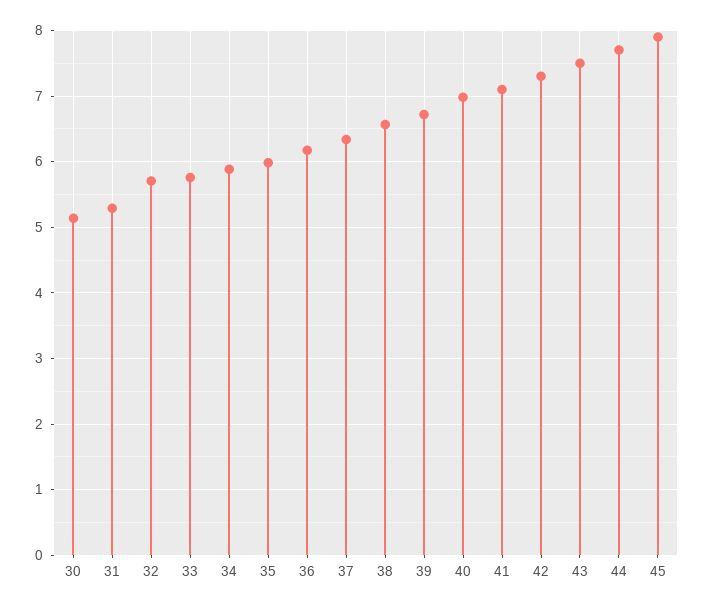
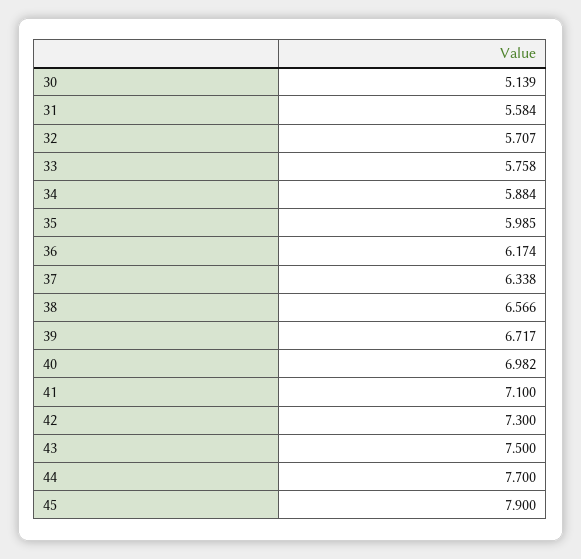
31: 5.3 -> 5.584

